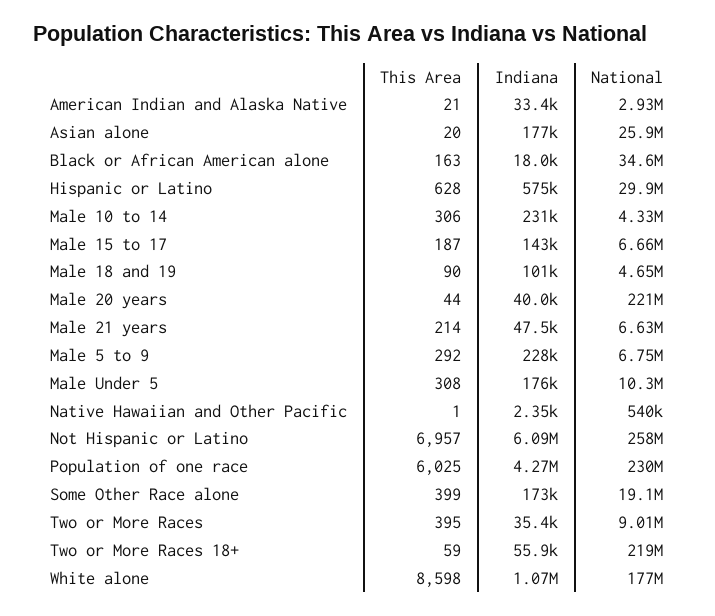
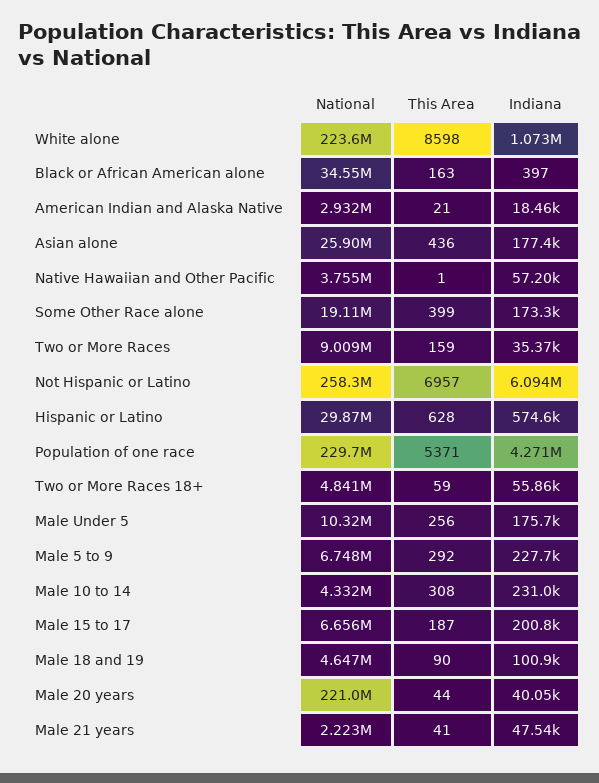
Indiana, American Indian and Alaska Native: 33400 -> 18460
This Area, Asian alone: 20 -> 436
Indiana, Black or African American alone: 18000 -> 397
This Area, Male 10 to 14: 306 -> 308
Indiana, Male 15 to 17: 143000 -> 200800
This Area, Male 21 years: 214 -> 41
National, Male 21 years: 6630000 -> 2223000
This Area, Male Under 5: 308 -> 256
Indiana, Native Hawaiian and Other Pacific: 2350 -> 57200
National, Native Hawaiian and Other Pacific: 540000 -> 3755000
This Area, Population of one race: 6025 -> 5371
This Area, Two or More Races: 395 -> 159
National, Two or More Races 18+: 219000000 -> 4841000
National, White alone: 177000000 -> 223600000

